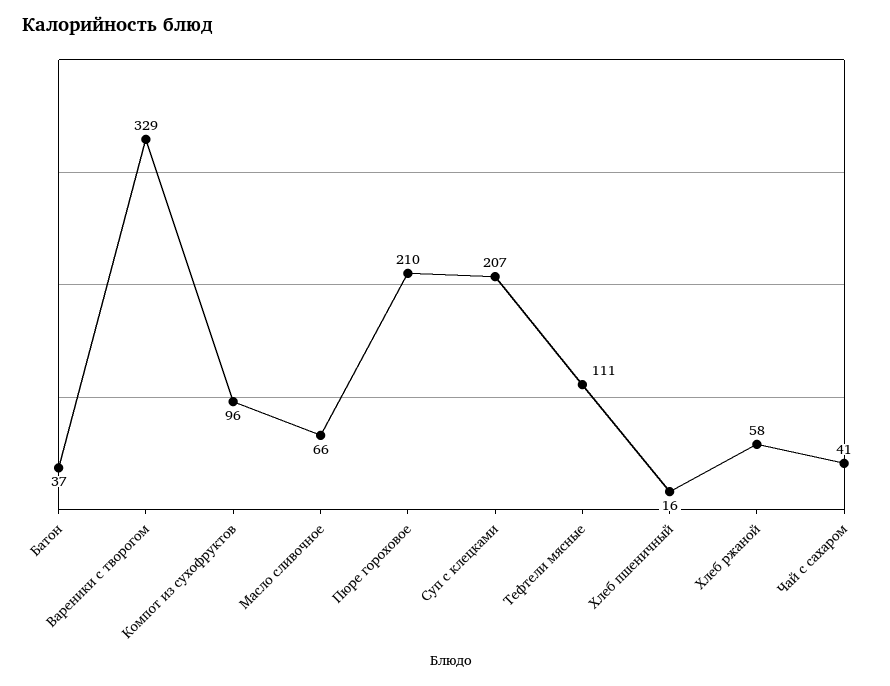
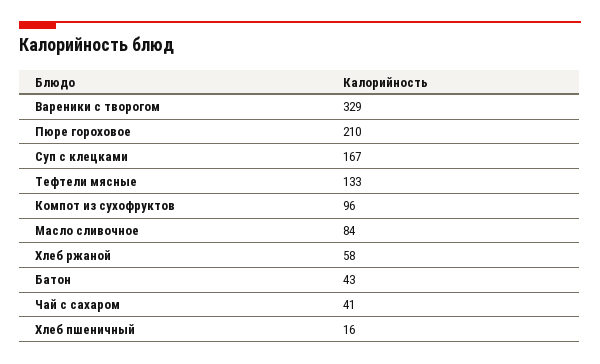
Батон: 37 -> 43
Масло сливочное: 66 -> 84
Суп с клецками: 207 -> 167
Тефтели мясные: 111 -> 133

